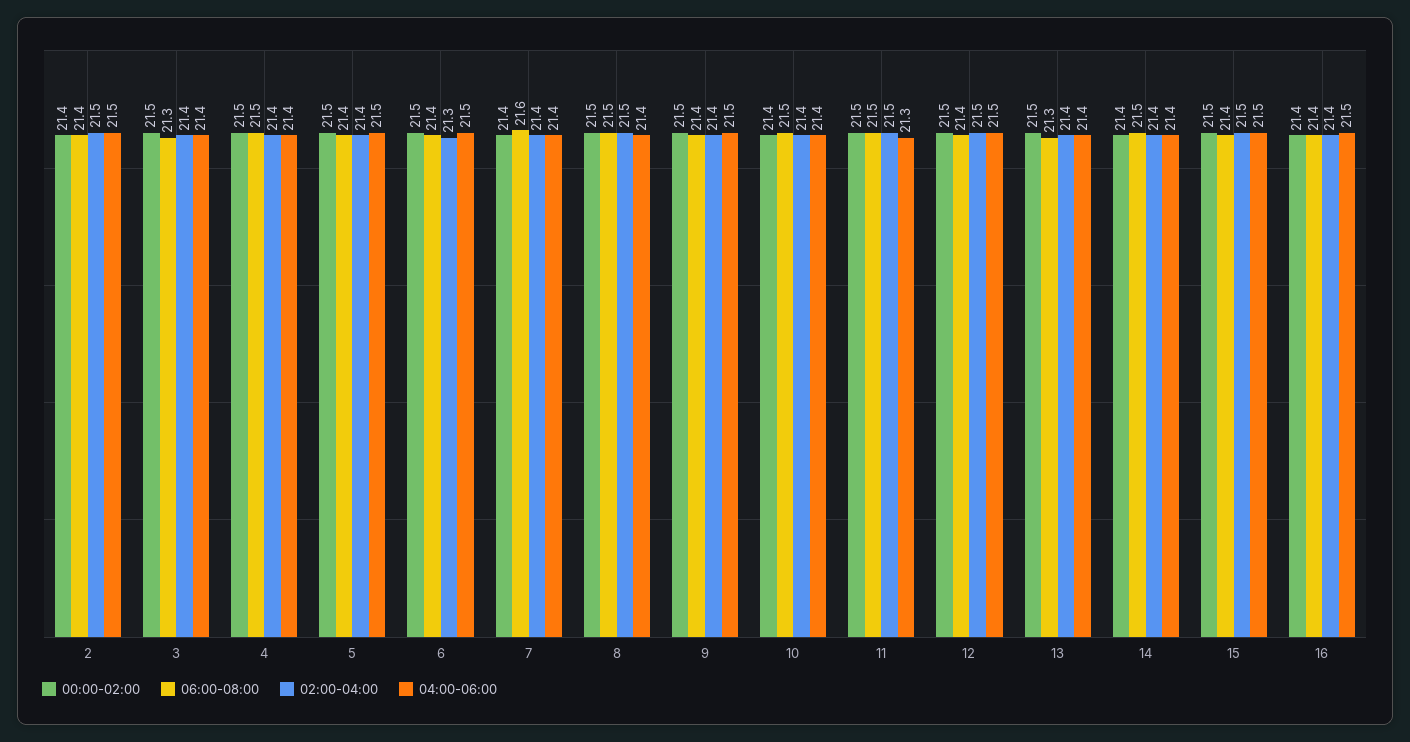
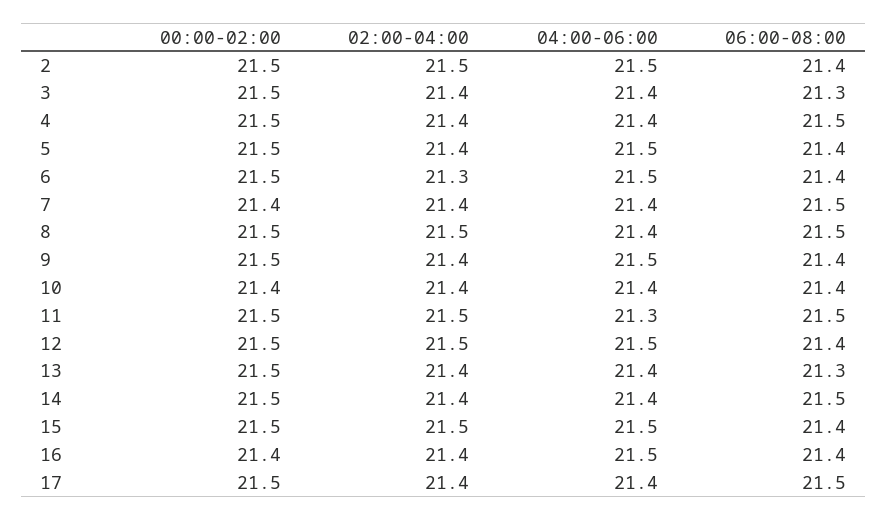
00:00-02:00, 2: 21.4 -> 21.5
06:00-08:00, 7: 21.6 -> 21.5
06:00-08:00, 10: 21.5 -> 21.4
00:00-02:00, 14: 21.4 -> 21.5
00:00-02:00, 17: none -> 21.5
02:00-04:00, 17: none -> 21.4
04:00-06:00, 17: none -> 21.4
06:00-08:00, 17: none -> 21.5

